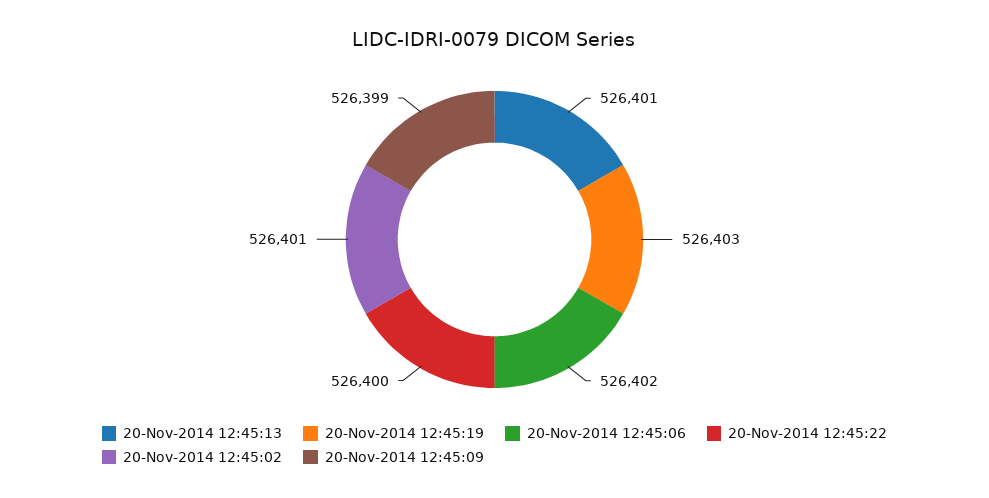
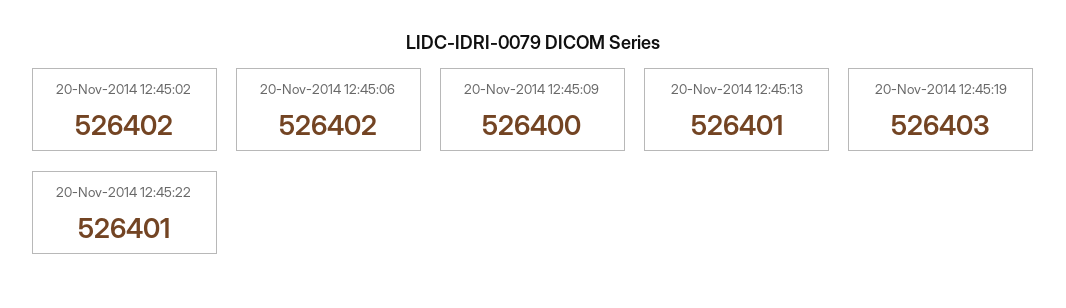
20-Nov-2014 12:45:22: 526400 -> 526401
20-Nov-2014 12:45:02: 526401 -> 526402
20-Nov-2014 12:45:09: 526399 -> 526400

